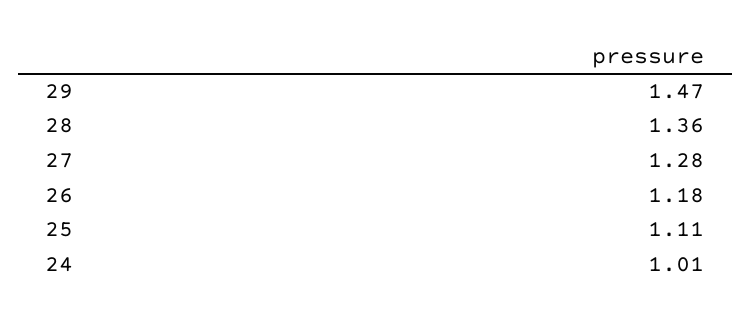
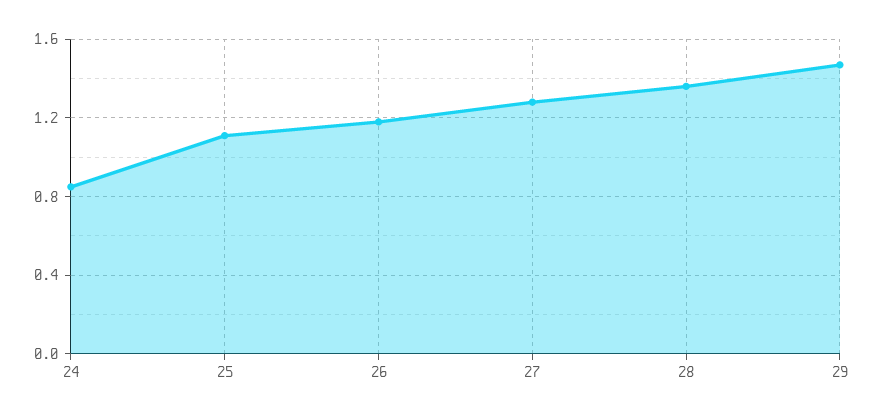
24: 1.01 -> 0.85

